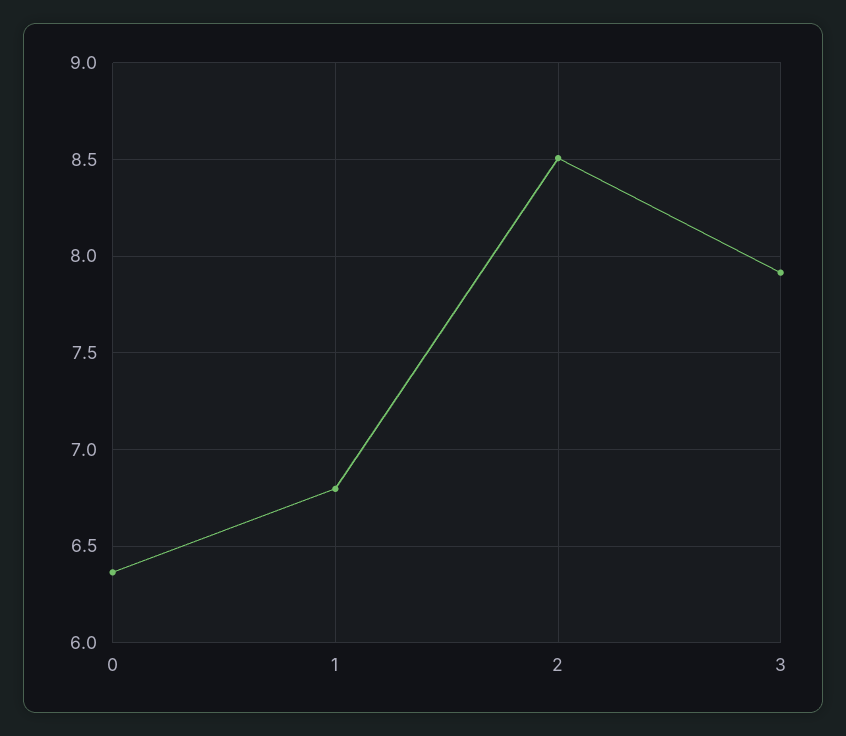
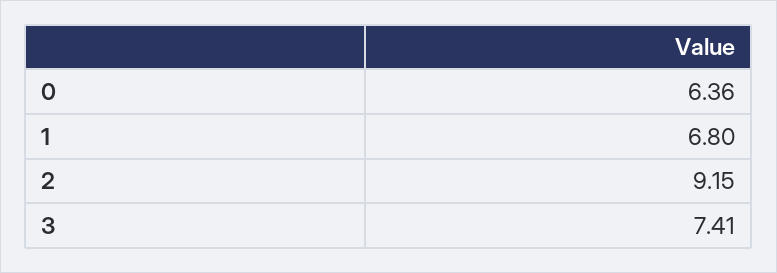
2: 8.5 -> 9.15
3: 7.9 -> 7.41

